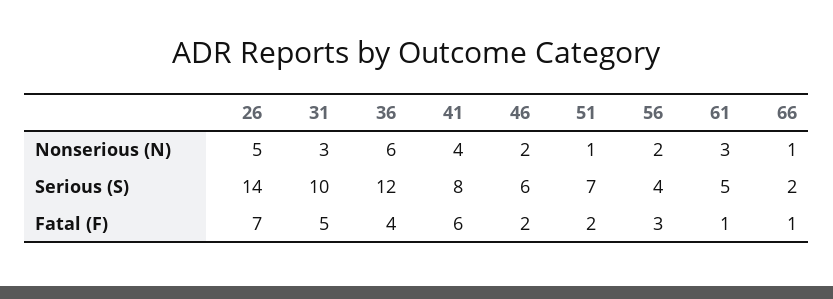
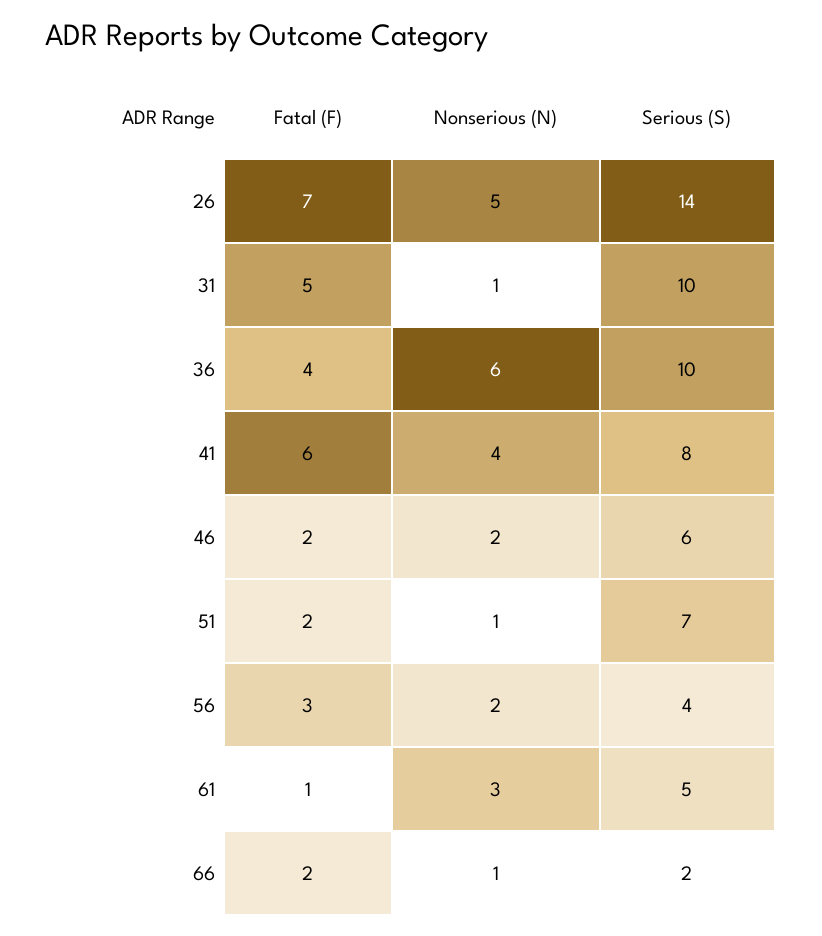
31, Nonserious (N): 3 -> 1
36, Serious (S): 12 -> 10
66, Fatal (F): 1 -> 2

